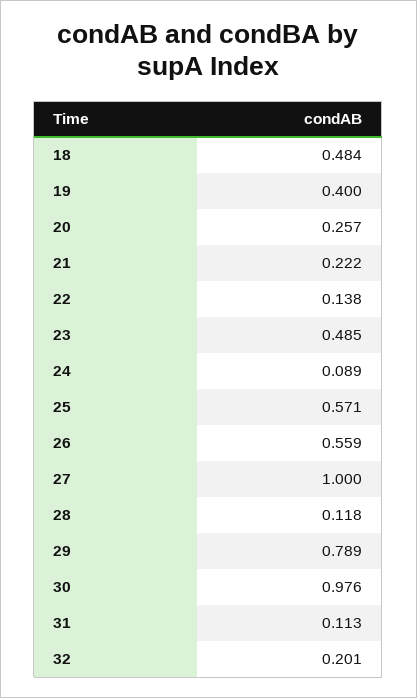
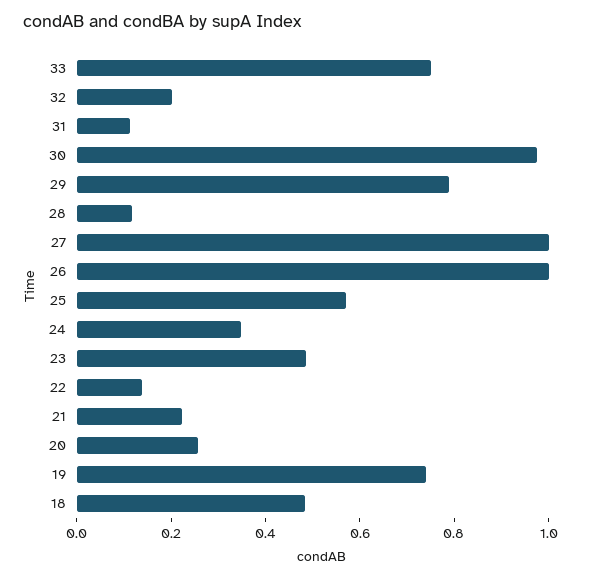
19: 0.4 -> 0.75
24: 0.089 -> 0.35
26: 0.559 -> 1
33: none -> 0.75

